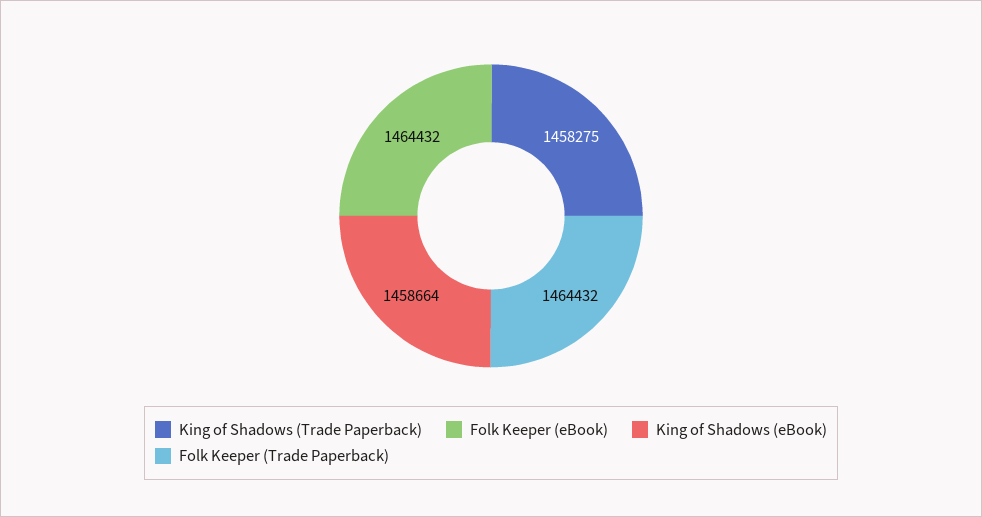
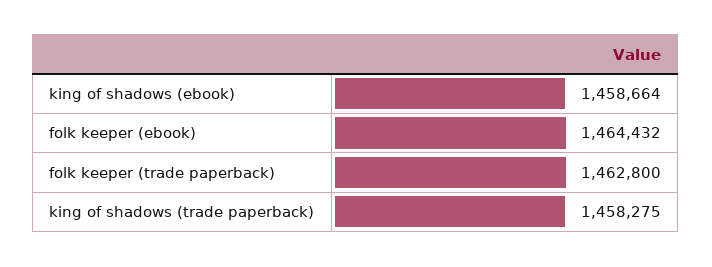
Folk Keeper (Trade Paperback): 1464432 -> 1462800

